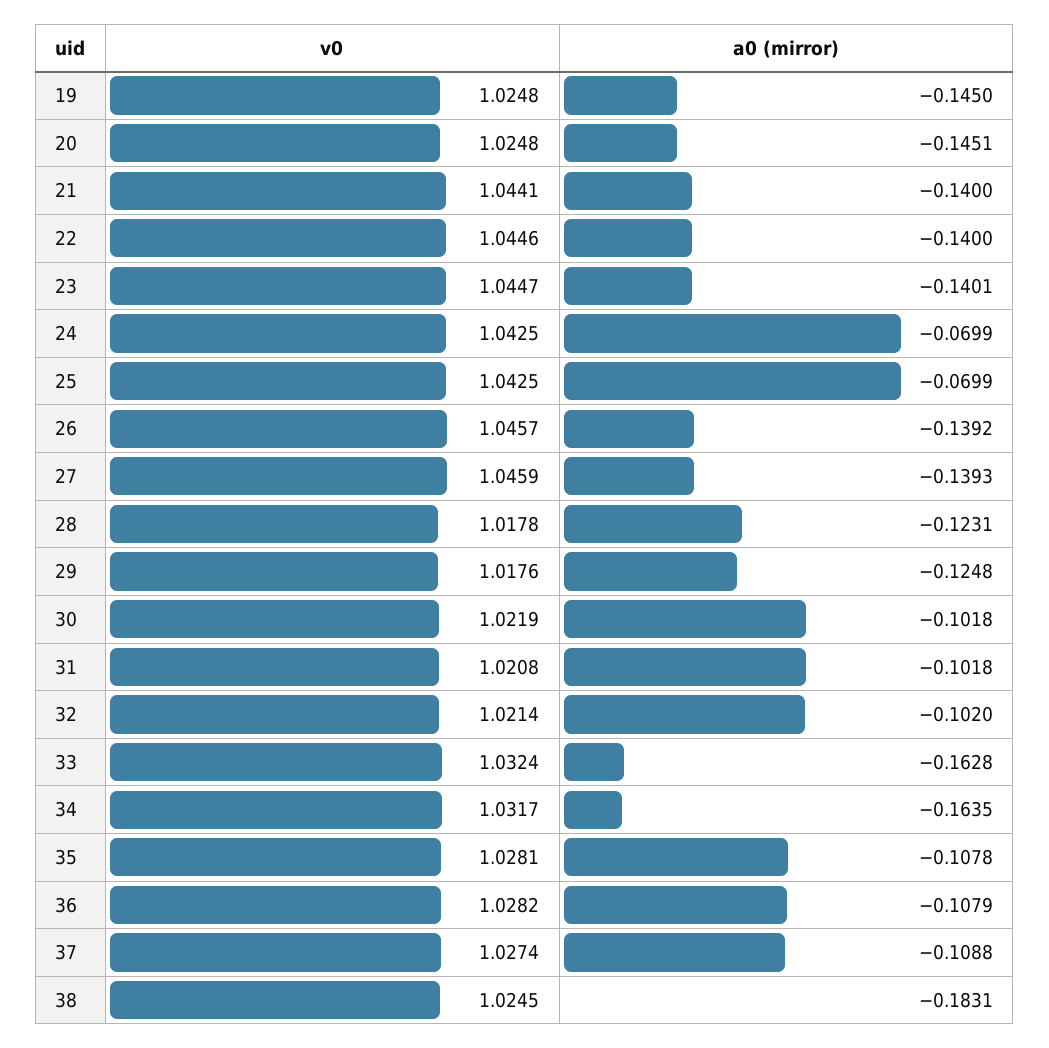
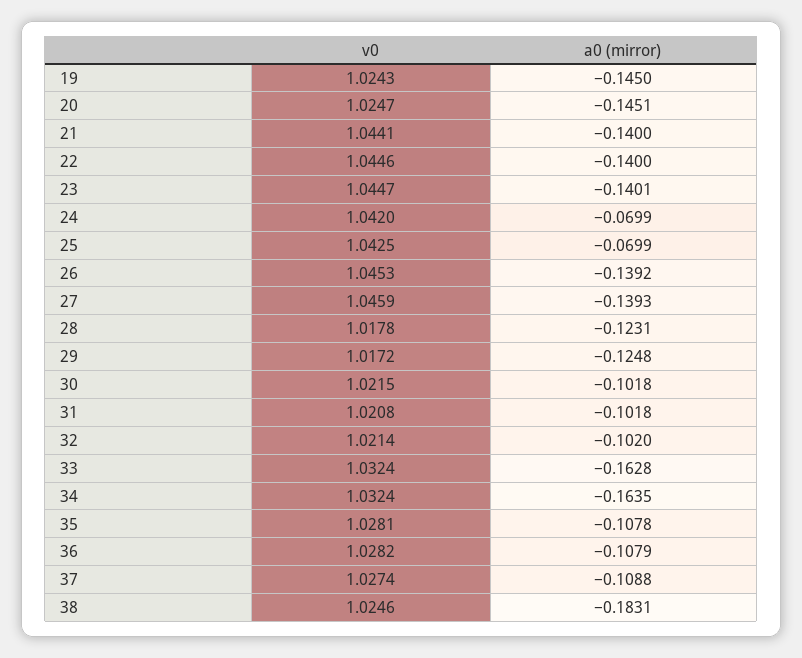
v0, 19: 1.0248 -> 1.0243
v0, 20: 1.0248 -> 1.0247
v0, 24: 1.0425 -> 1.042
v0, 26: 1.0457 -> 1.0453
v0, 29: 1.0176 -> 1.0172
v0, 30: 1.0219 -> 1.0215
v0, 34: 1.0317 -> 1.0324
v0, 38: 1.0245 -> 1.0246

